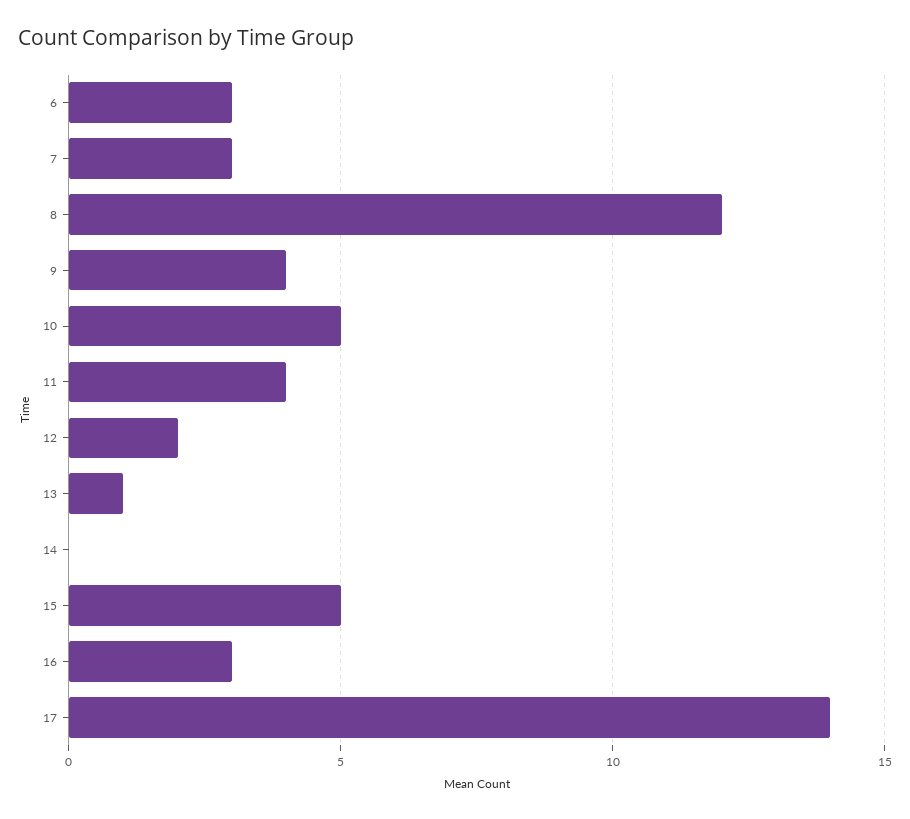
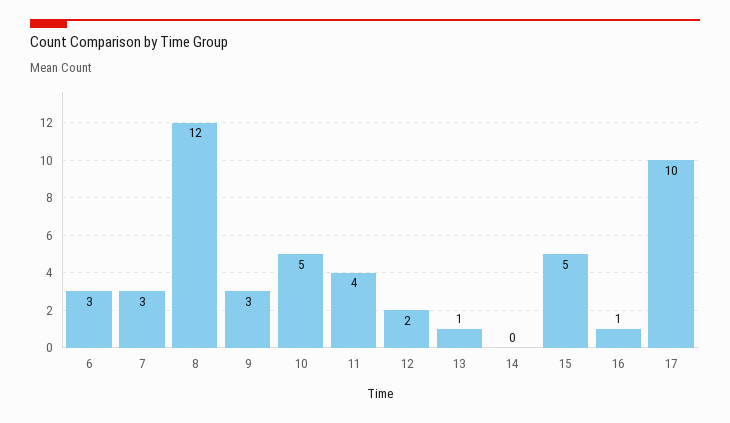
9: 4 -> 3
16: 3 -> 1
17: 14 -> 10

